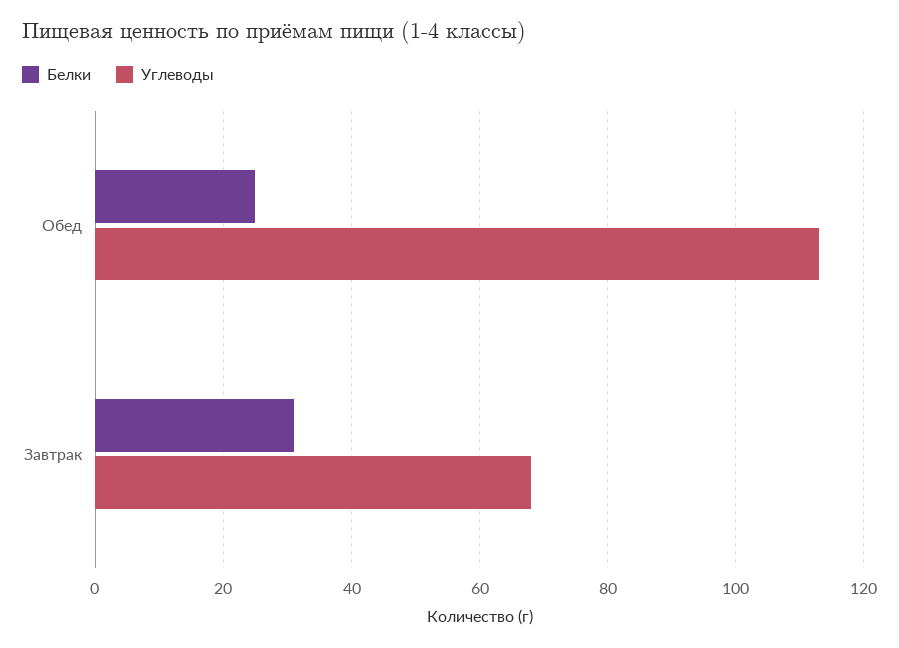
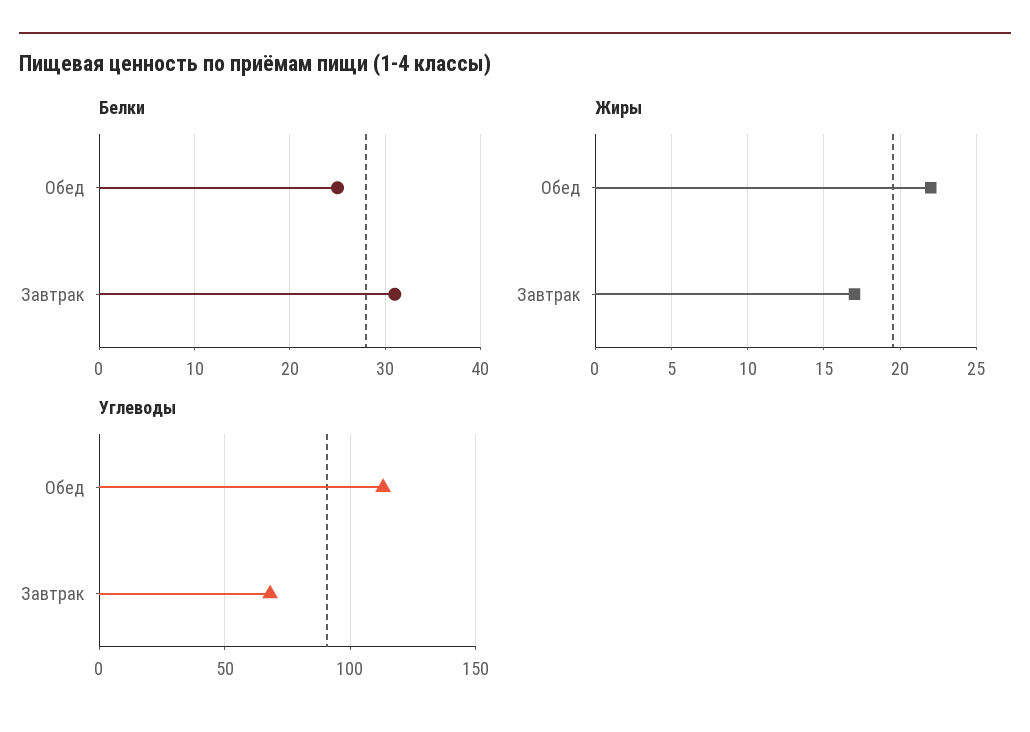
Жиры, Обед: none -> 22
Жиры, Завтрак: none -> 17

